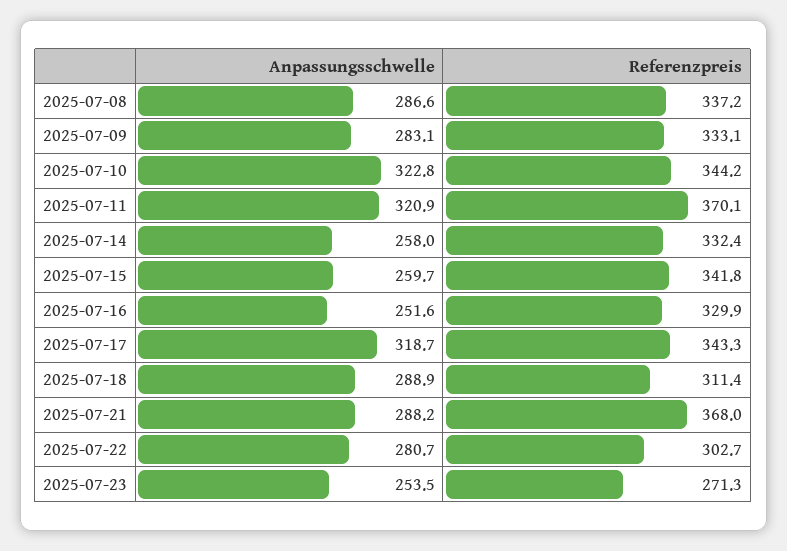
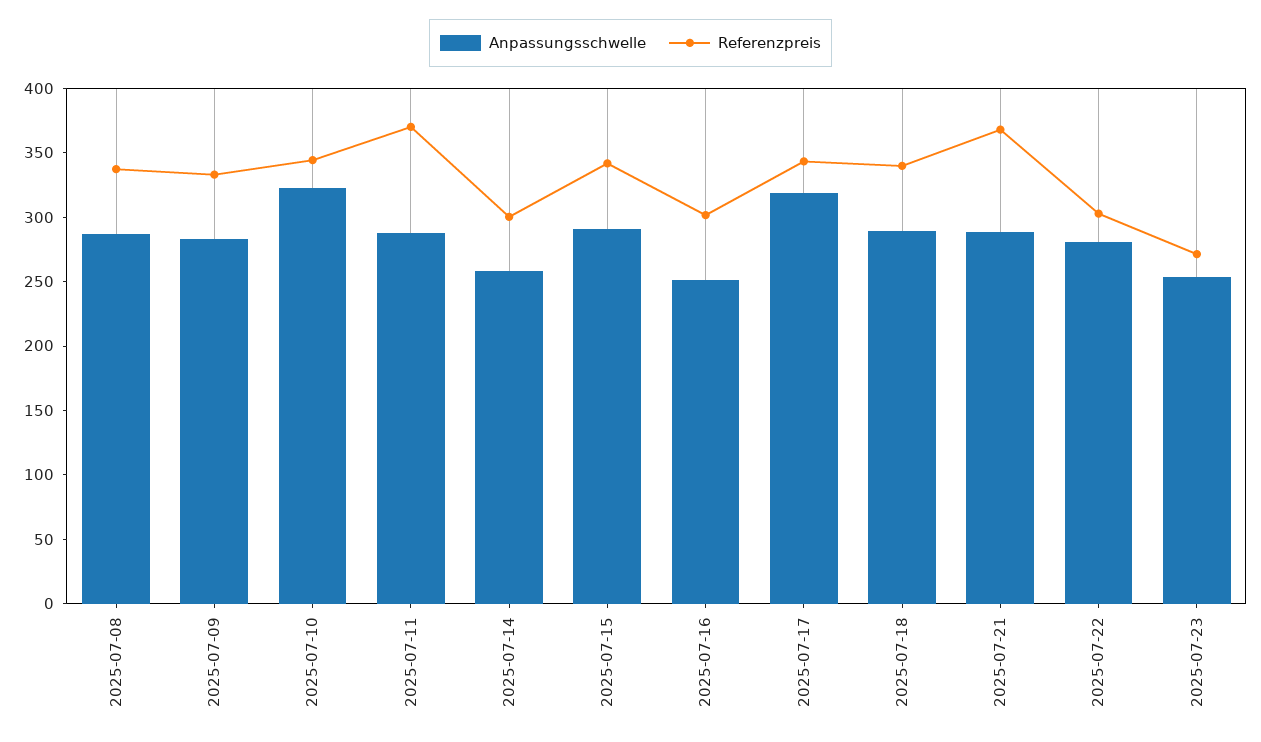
Anpassungsschwelle, 2025-07-11: 320.9 -> 290
Referenzpreis, 2025-07-14: 332.4 -> 300
Anpassungsschwelle, 2025-07-15: 259.7 -> 290
Referenzpreis, 2025-07-16: 329.9 -> 300
Referenzpreis, 2025-07-18: 311.4 -> 340

